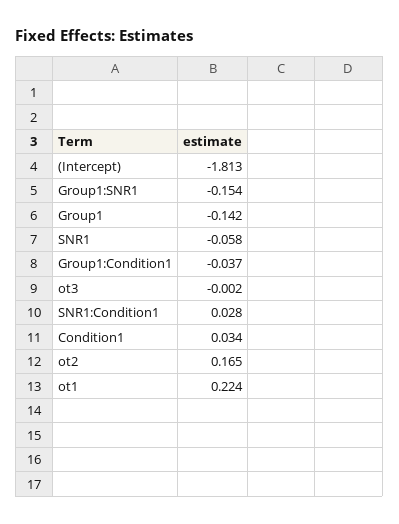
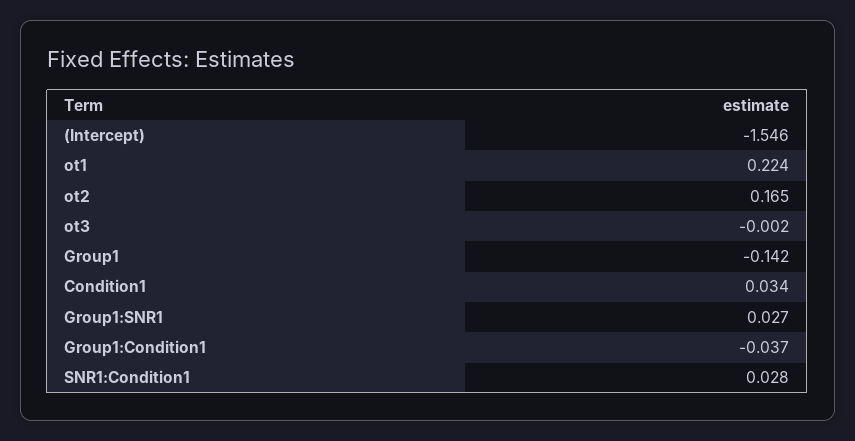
(Intercept): -1.813 -> -1.546
Group1:SNR1: -0.154 -> 0.027
SNR1: -0.058 -> none

